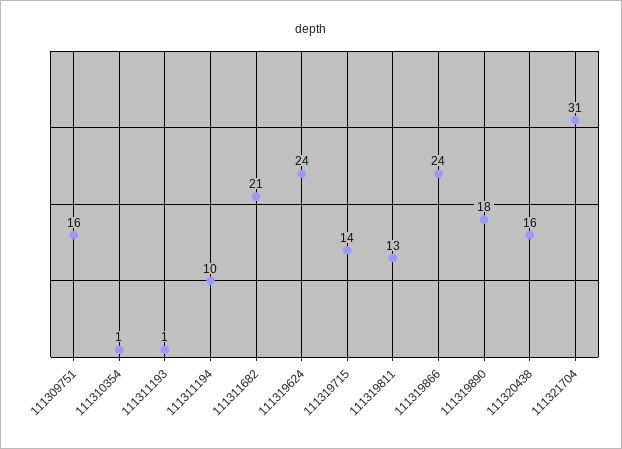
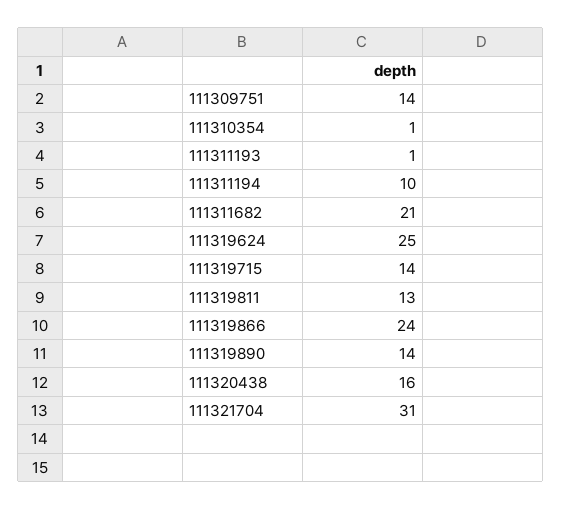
111309751: 16 -> 14
111319624: 24 -> 25
111319890: 18 -> 14

